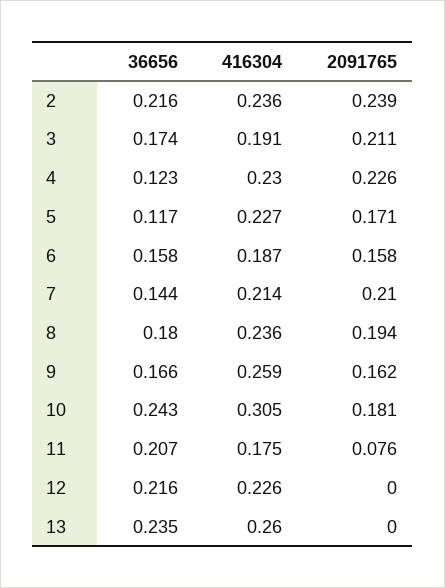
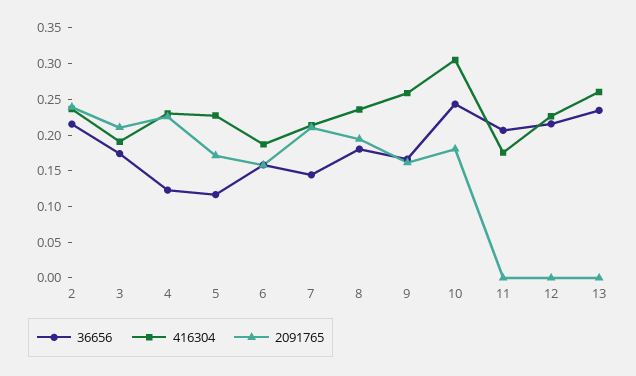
2091765, 11: 0.076 -> 0

